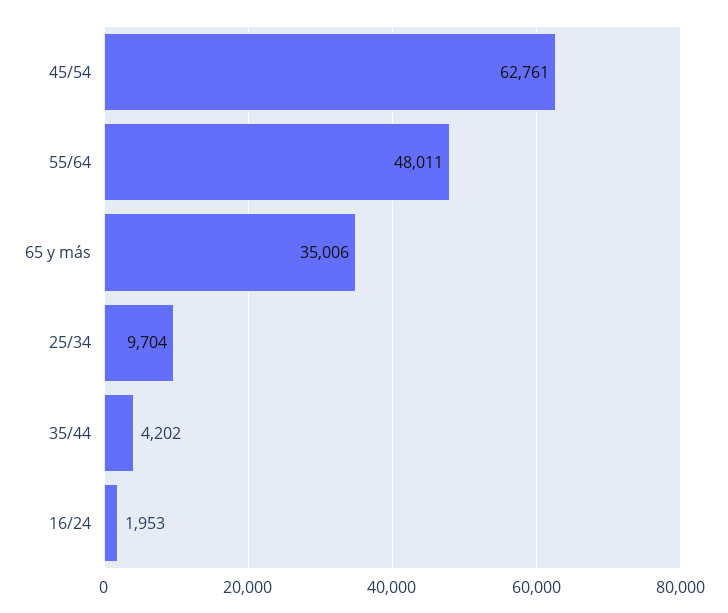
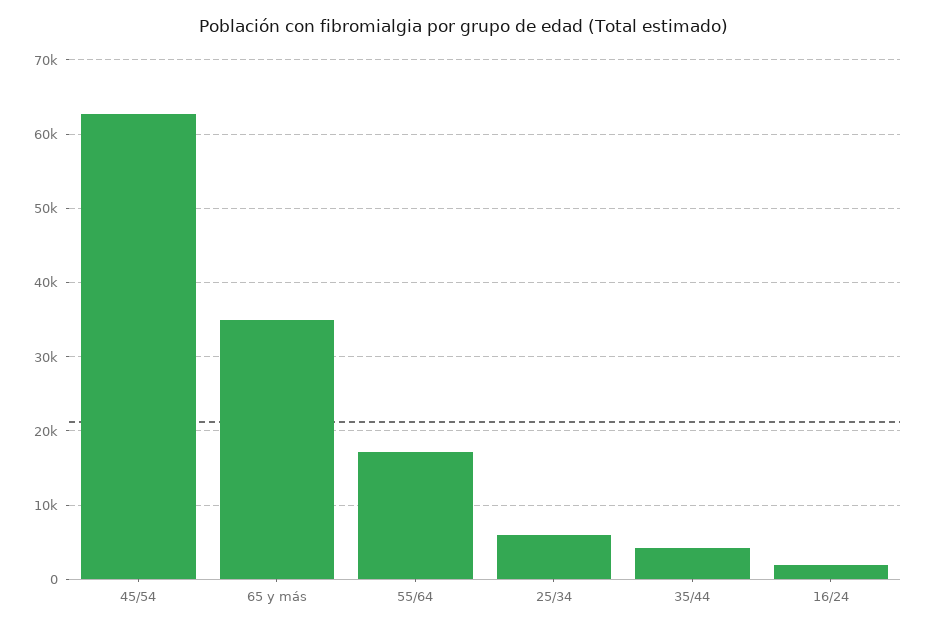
55/64: 48011 -> 17000
25/34: 9704 -> 6000

